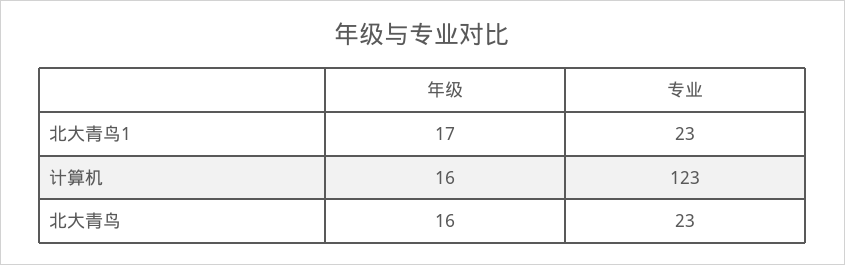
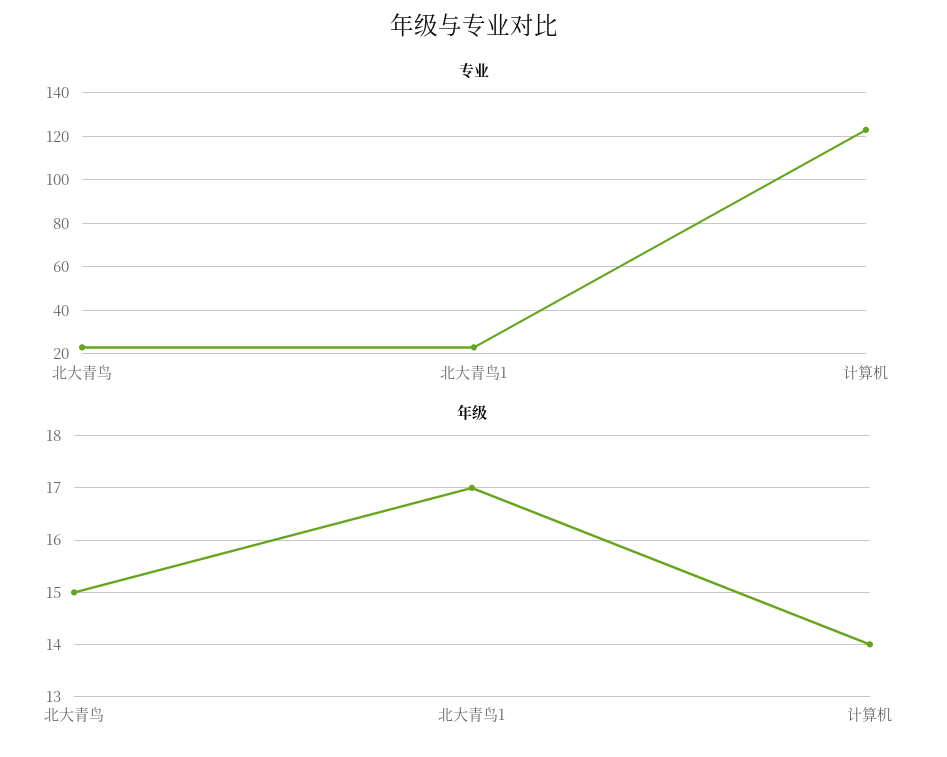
年级, 计算机: 16 -> 14
年级, 北大青鸟: 16 -> 15

